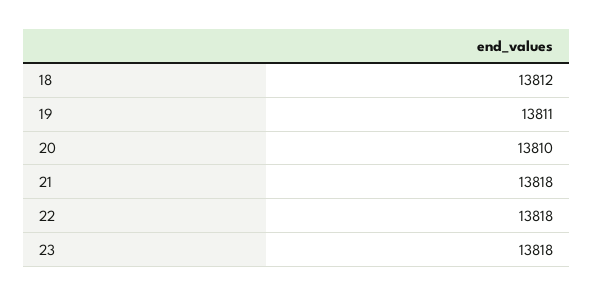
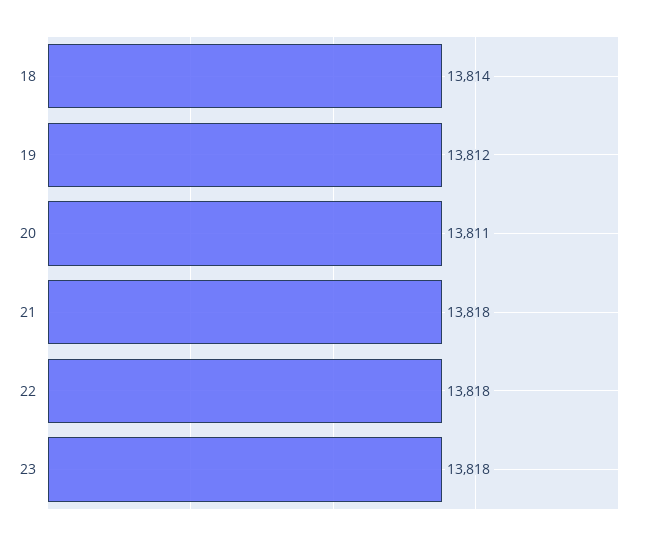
18: 13812 -> 13814
19: 13811 -> 13812
20: 13810 -> 13811

